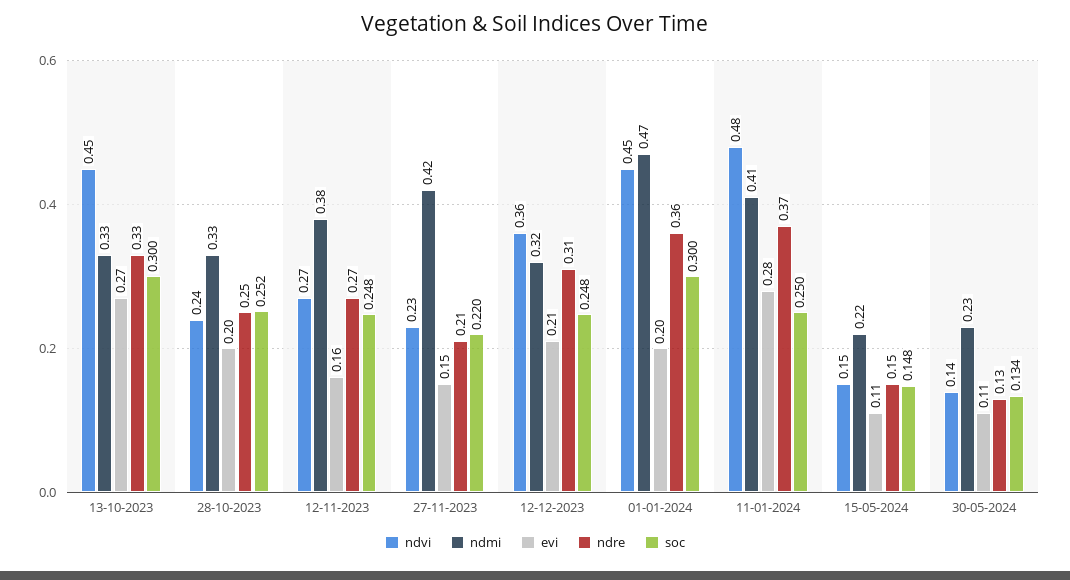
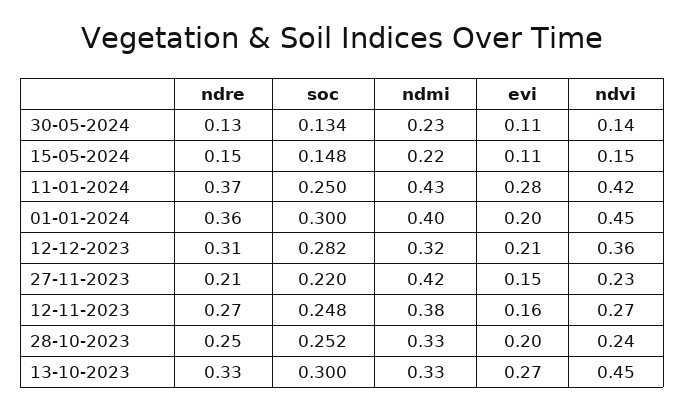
soc, 12-12-2023: 0.248 -> 0.282
ndmi, 01-01-2024: 0.47 -> 0.4
ndvi, 11-01-2024: 0.48 -> 0.42
ndmi, 11-01-2024: 0.41 -> 0.43

